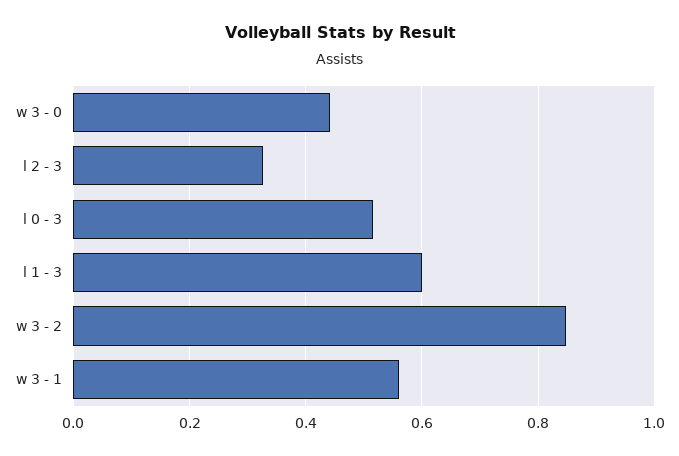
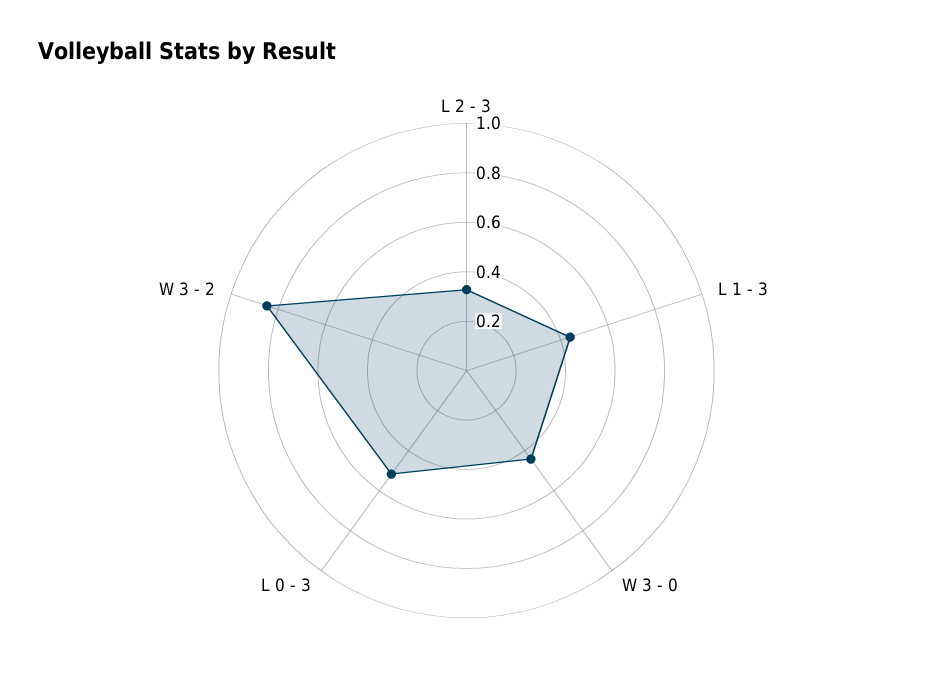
l 1 - 3: 0.6 -> 0.45
w 3 - 1: 0.56 -> none

